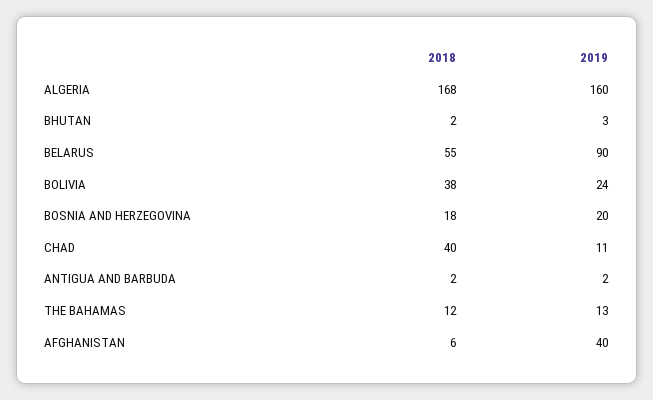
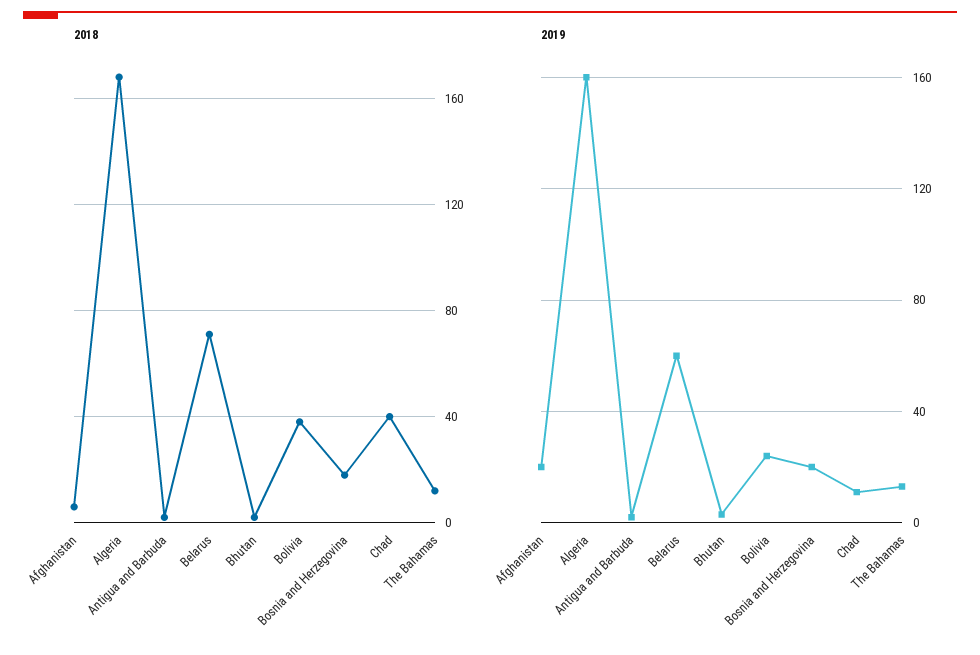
2018, BELARUS: 55 -> 70
2019, BELARUS: 90 -> 60
2019, AFGHANISTAN: 40 -> 20

